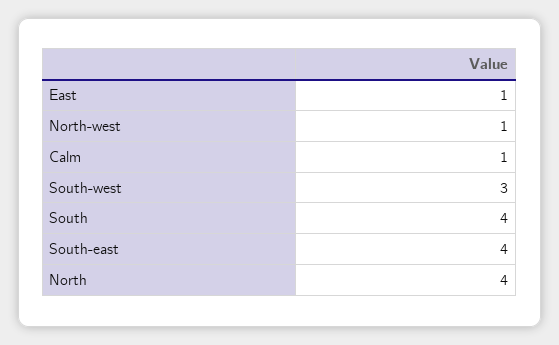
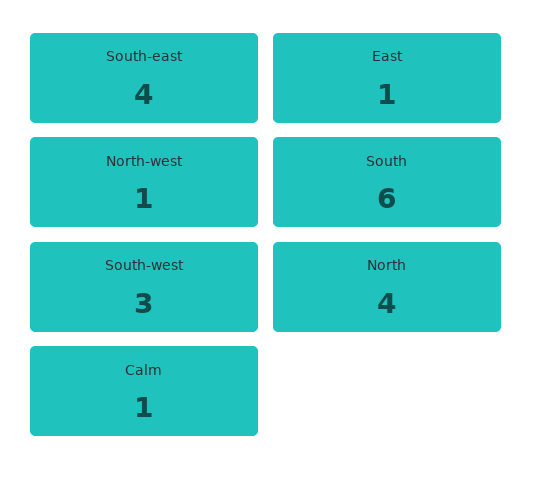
South: 4 -> 6

